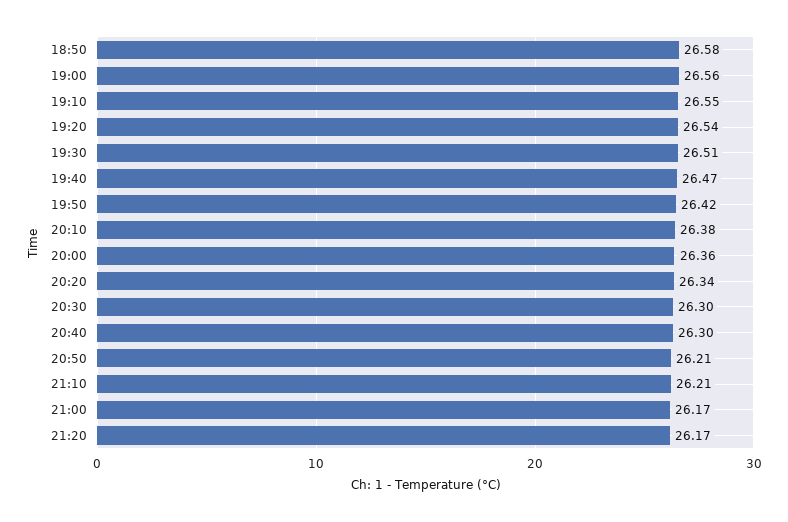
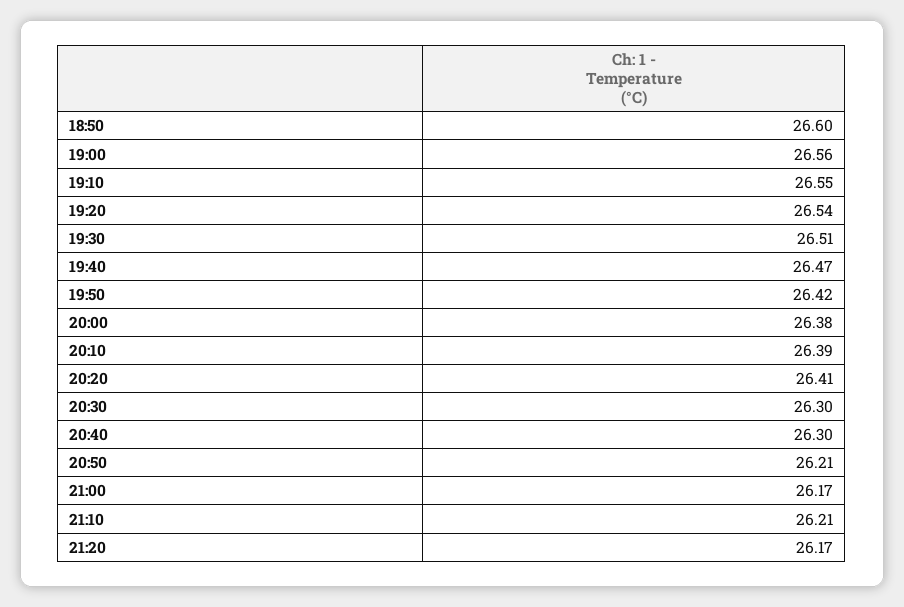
18:50: 26.58 -> 26.6
20:10: 26.38 -> 26.39
20:00: 26.36 -> 26.38
20:20: 26.34 -> 26.41

